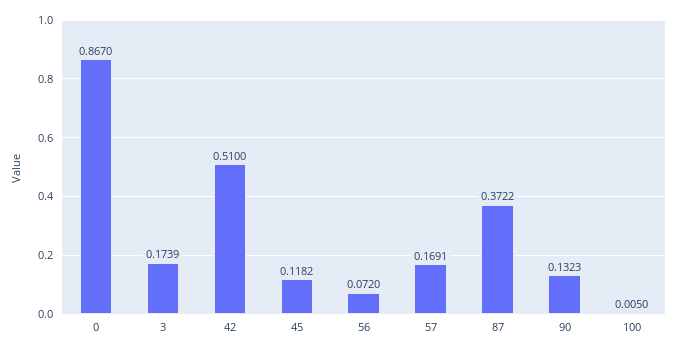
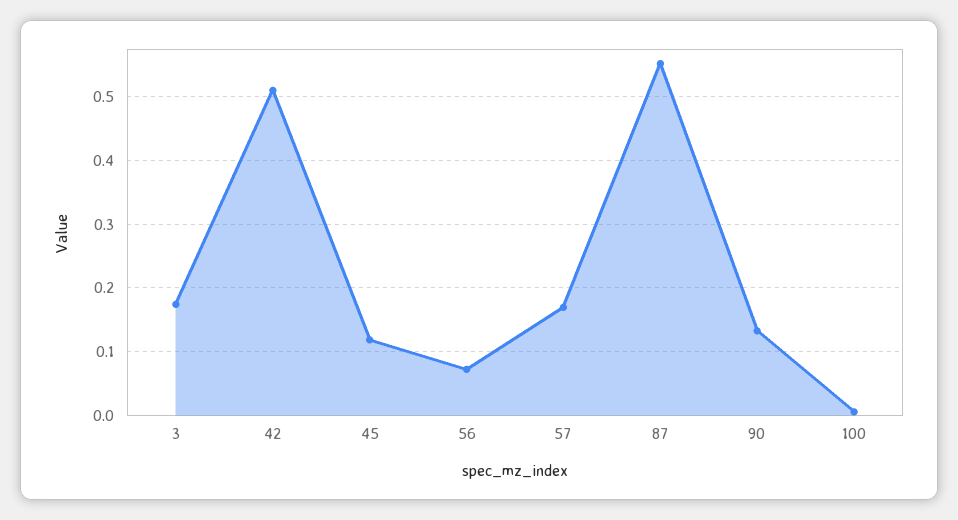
0: 0.867 -> none
87: 0.3722 -> 0.55

